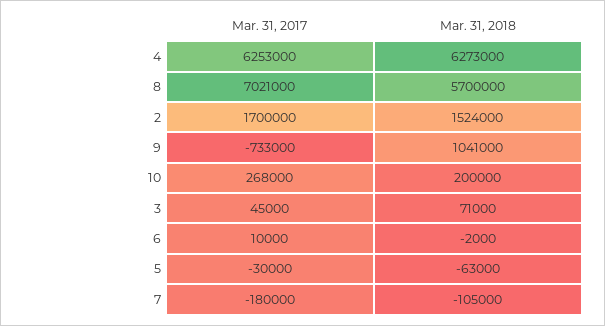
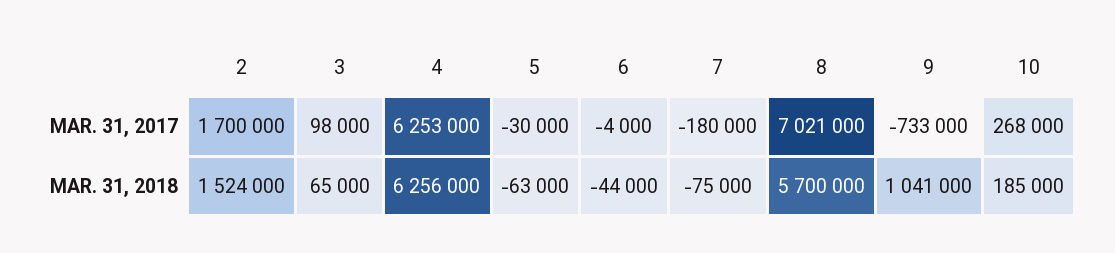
Mar. 31, 2018, 4: 6273000 -> 6256000
Mar. 31, 2018, 10: 200000 -> 185000
Mar. 31, 2017, 3: 45000 -> 98000
Mar. 31, 2018, 3: 71000 -> 65000
Mar. 31, 2017, 6: 10000 -> -4000
Mar. 31, 2018, 6: -2000 -> -44000
Mar. 31, 2018, 7: -105000 -> -75000

